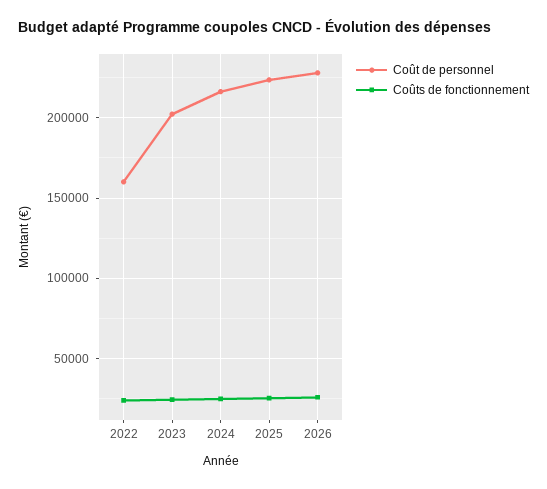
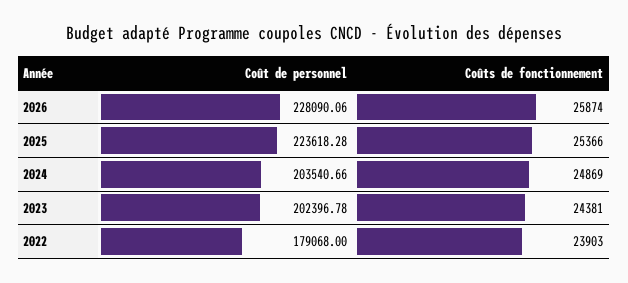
Coût de personnel, 2022: 160000 -> 179068
Coût de personnel, 2024: 215000 -> 203540.66

